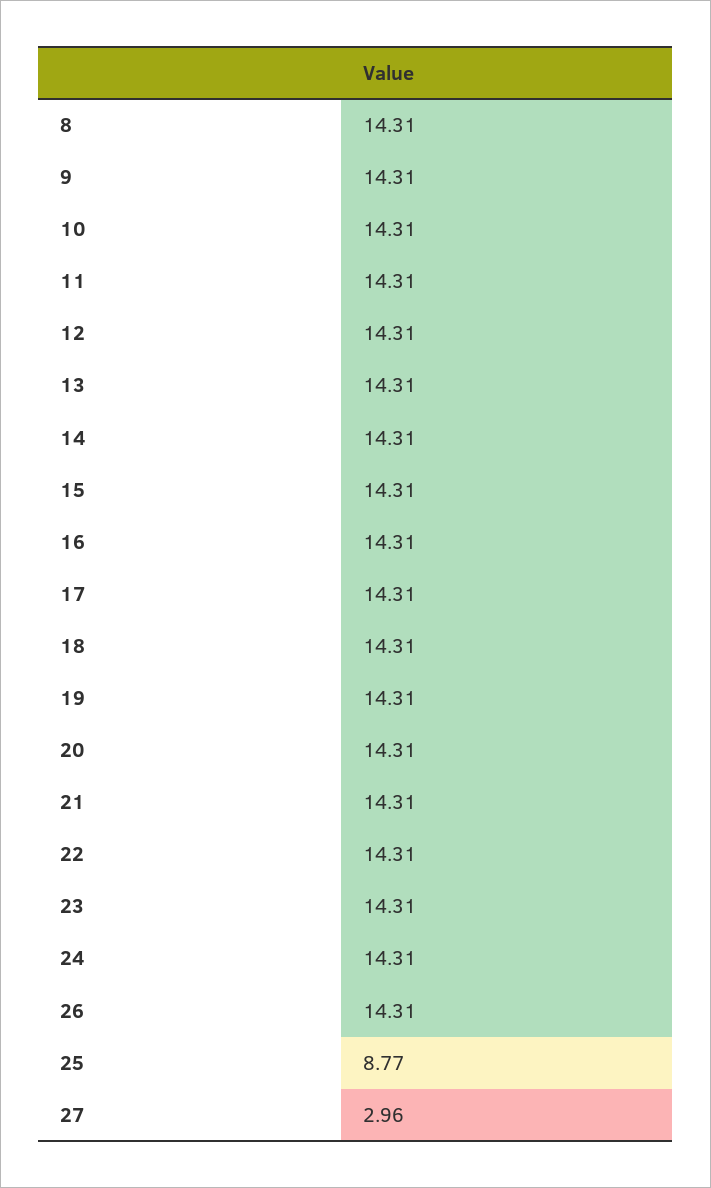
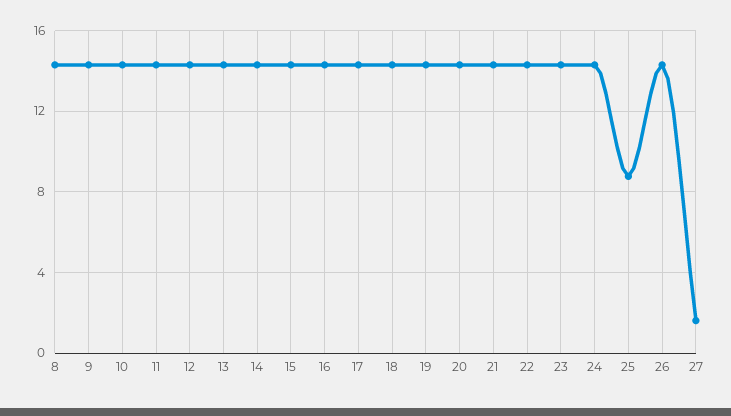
27: 2.96 -> 1.5

